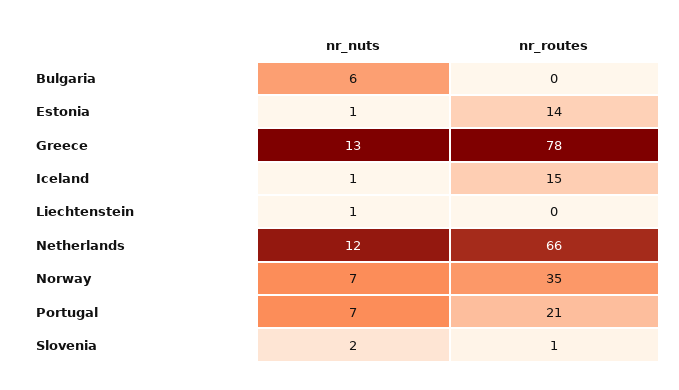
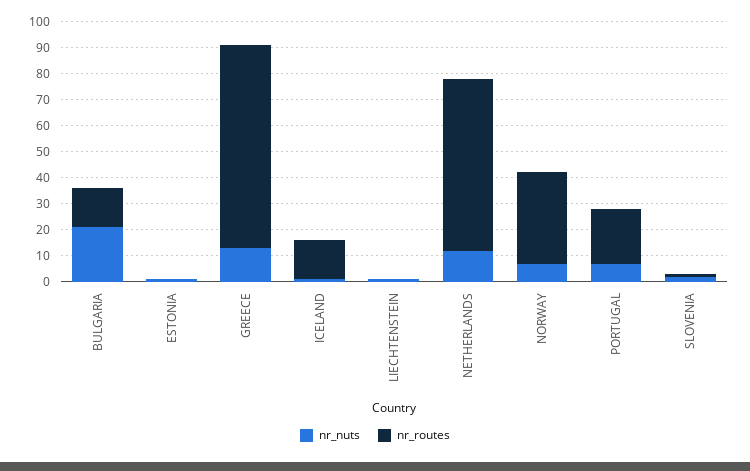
nr_nuts, Bulgaria: 6 -> 20
nr_routes, Bulgaria: 0 -> 15
nr_routes, Estonia: 14 -> 0

